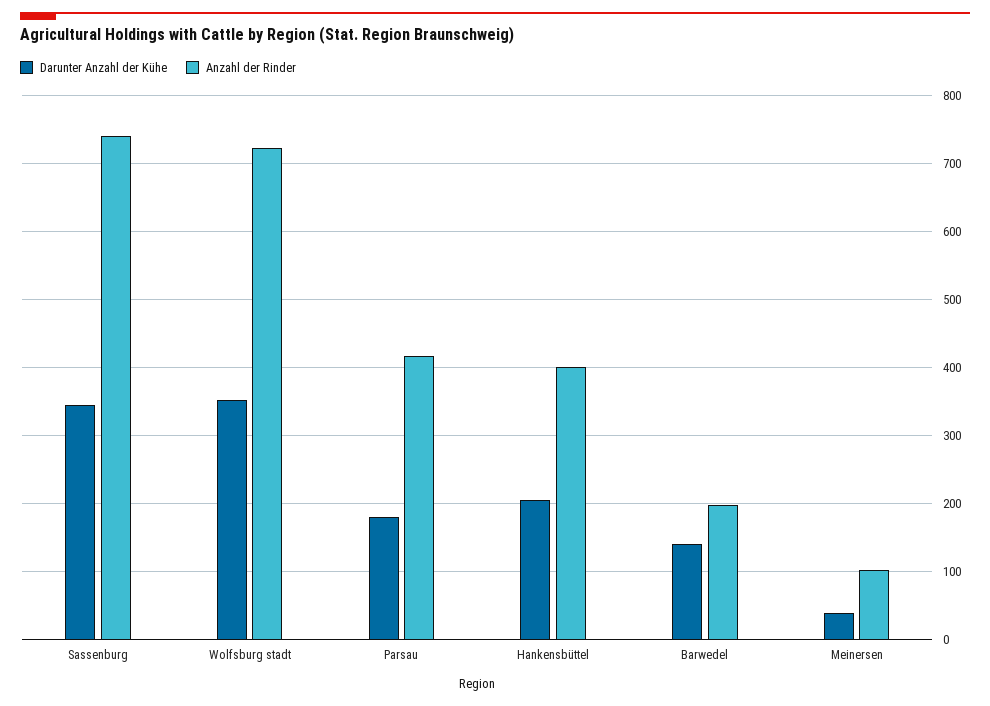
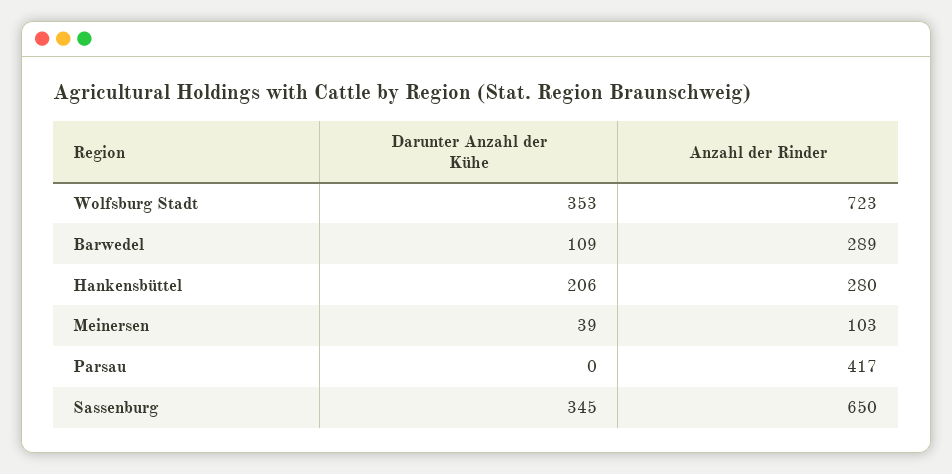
Anzahl der Rinder, Sassenburg: 740 -> 650
Darunter Anzahl der Kühe, Parsau: 180 -> 0
Anzahl der Rinder, Hankensbüttel: 400 -> 280
Darunter Anzahl der Kühe, Barwedel: 140 -> 109
Anzahl der Rinder, Barwedel: 200 -> 289

